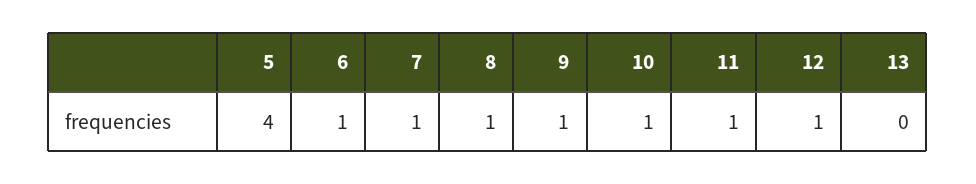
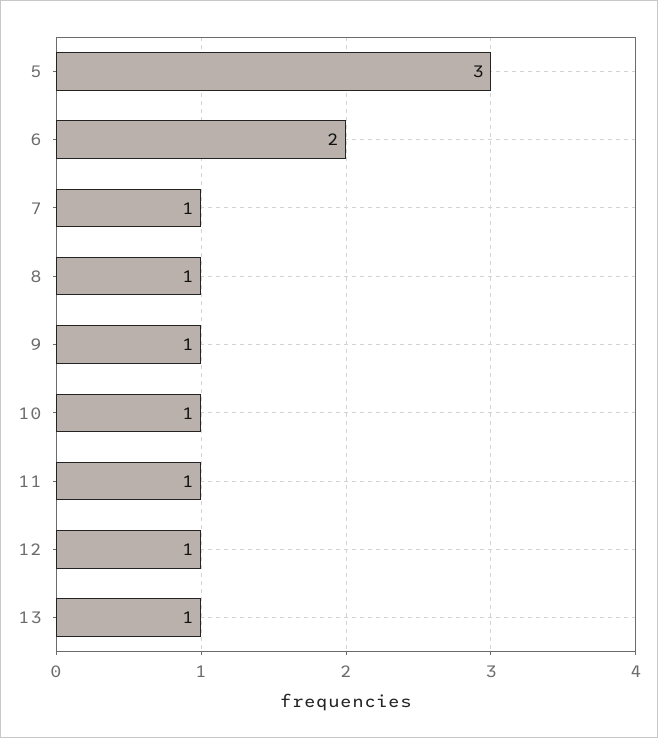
5: 4 -> 3
6: 1 -> 2
13: 0 -> 1

